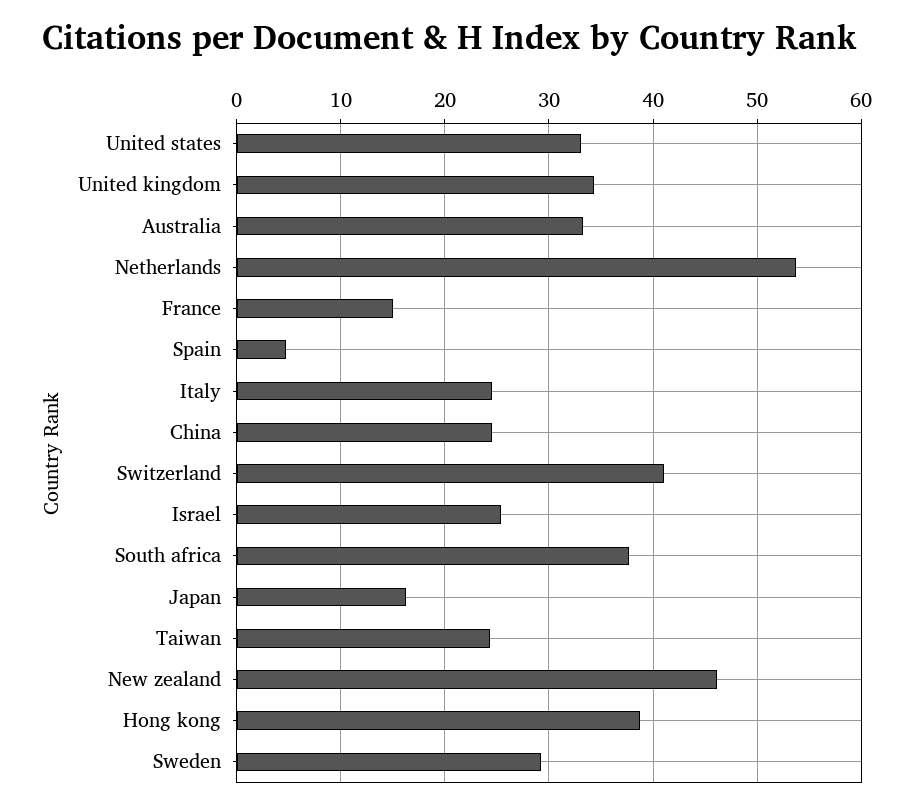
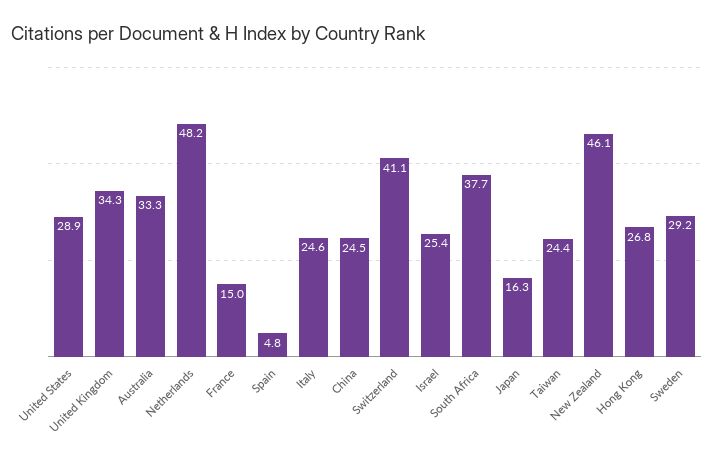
United states: 33 -> 28.9
Netherlands: 54 -> 48.2
Hong kong: 39 -> 26.8

